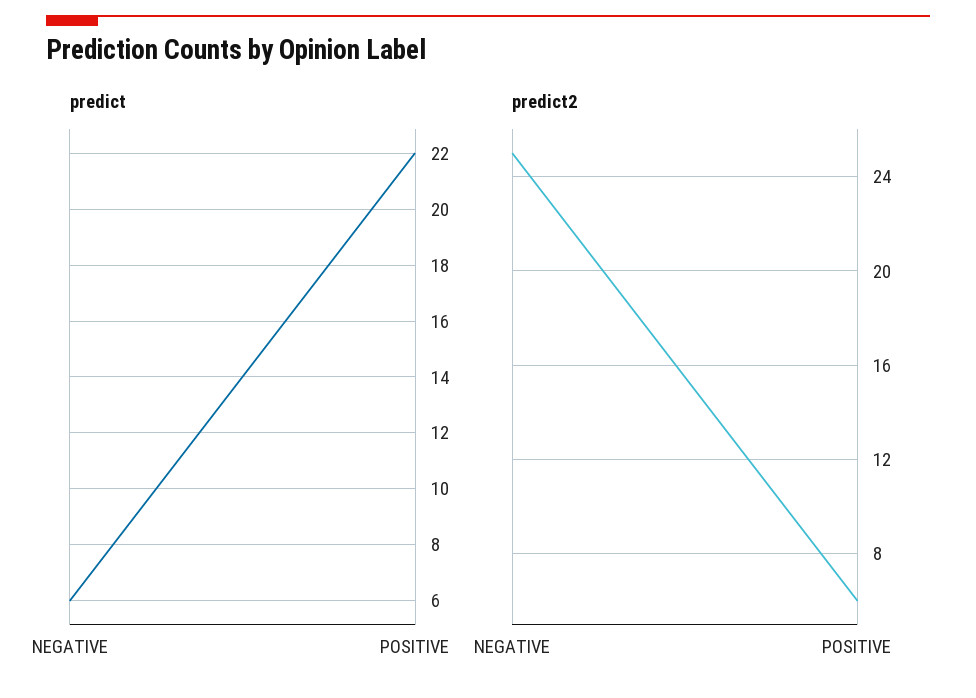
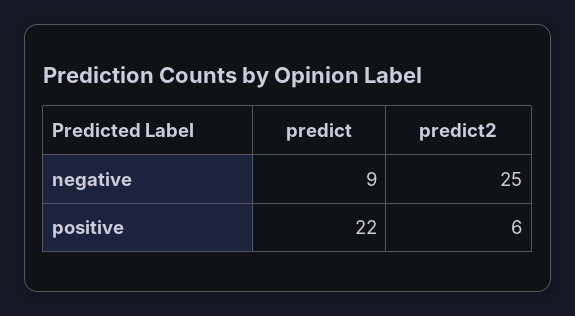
predict, NEGATIVE: 6 -> 9

